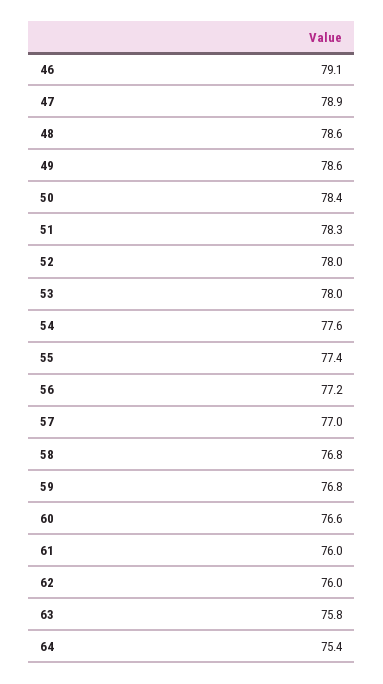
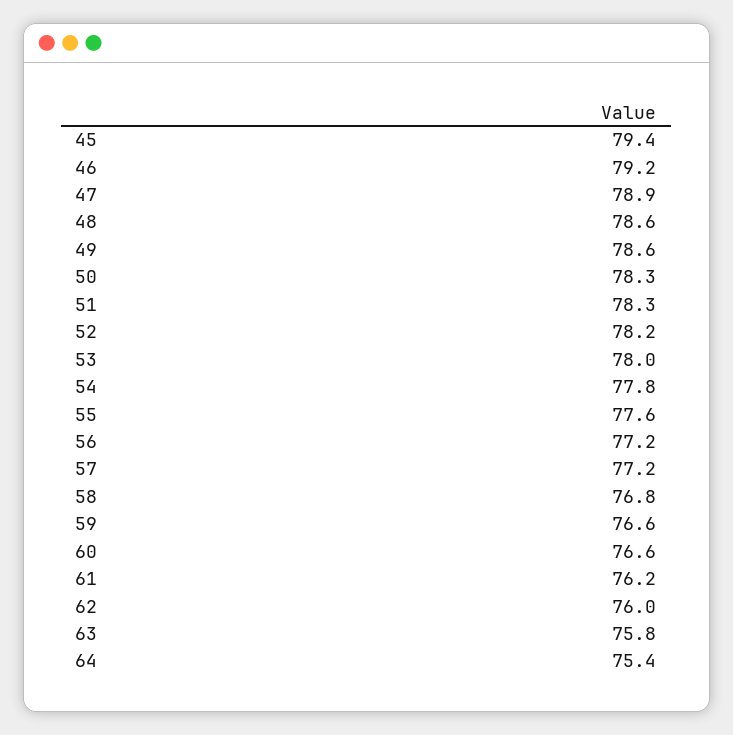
46: 79.1 -> 79.2
50: 78.4 -> 78.3
52: 78 -> 78.2
54: 77.6 -> 77.8
55: 77.4 -> 77.6
57: 77 -> 77.2
59: 76.8 -> 76.6
61: 76 -> 76.2
45: none -> 79.4

